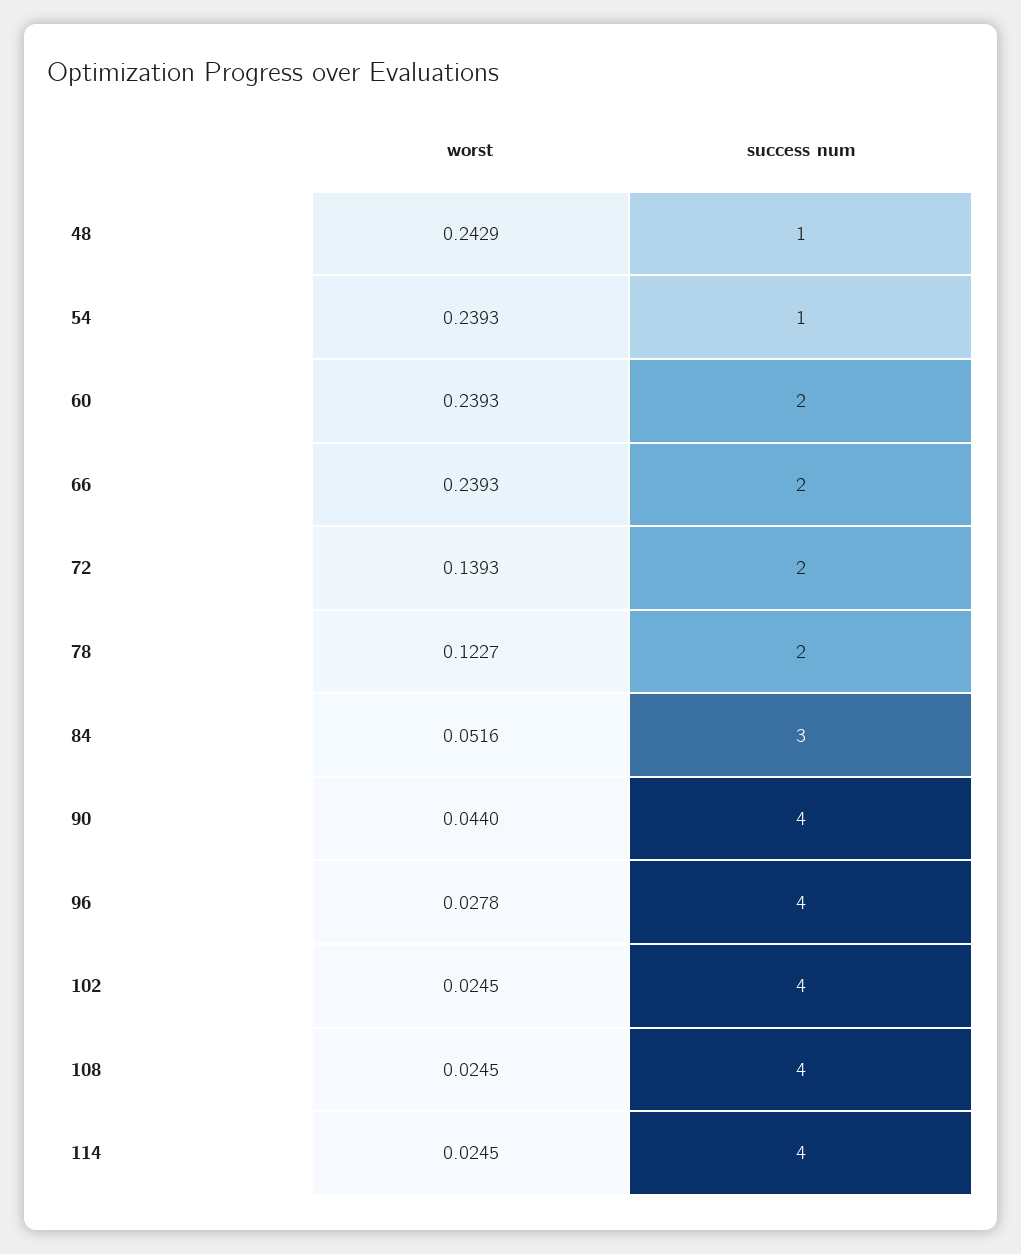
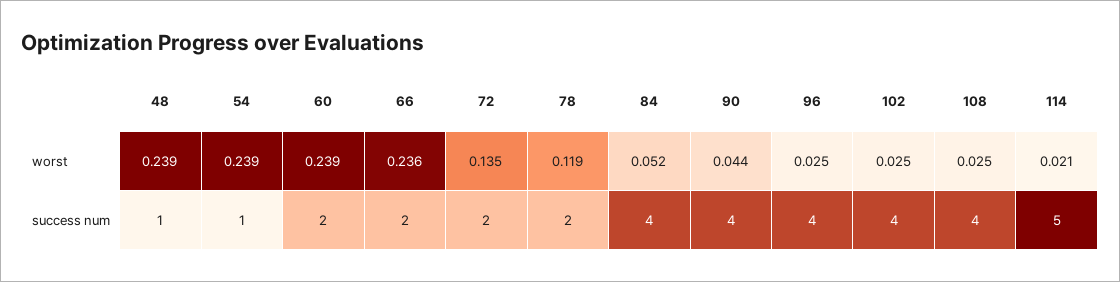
worst, 48: 0.2429 -> 0.239
worst, 66: 0.2393 -> 0.236
worst, 72: 0.1393 -> 0.135
worst, 78: 0.1227 -> 0.119
success num, 84: 3 -> 4
worst, 96: 0.0278 -> 0.025
worst, 114: 0.0245 -> 0.021
success num, 114: 4 -> 5

